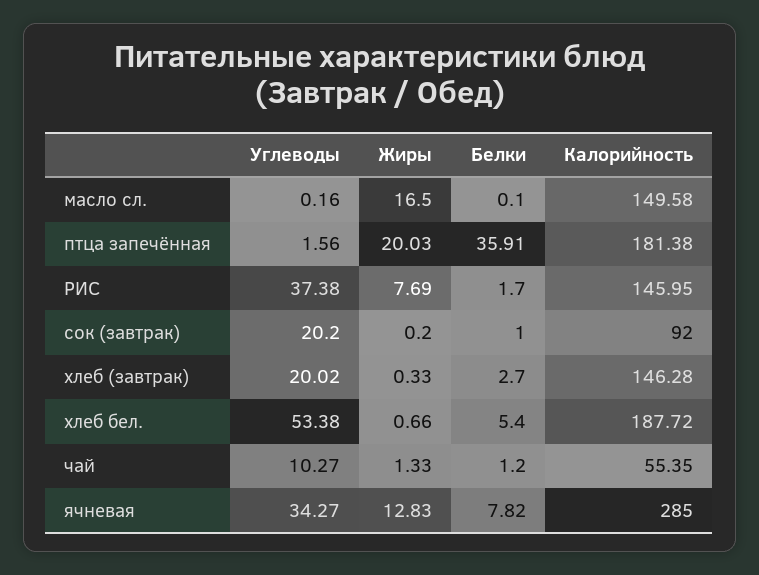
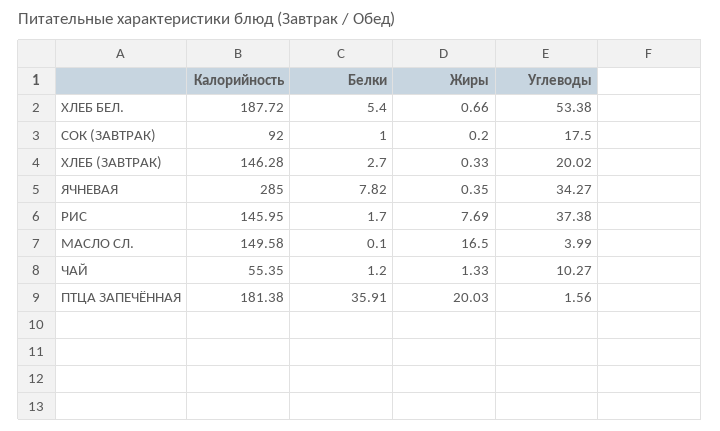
Углеводы, масло сл.: 0.16 -> 3.99
Углеводы, сок (завтрак): 20.2 -> 17.5
Жиры, ячневая: 12.83 -> 0.35

